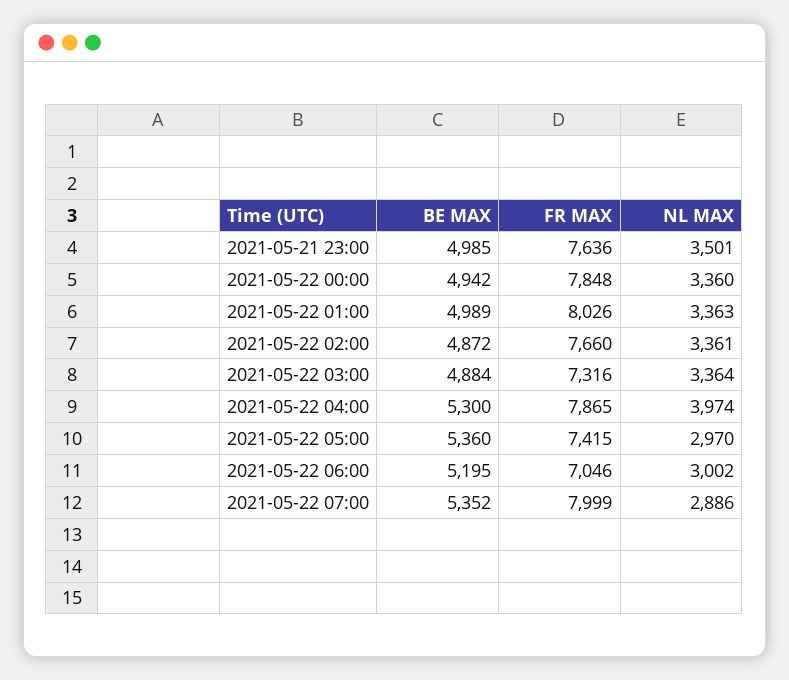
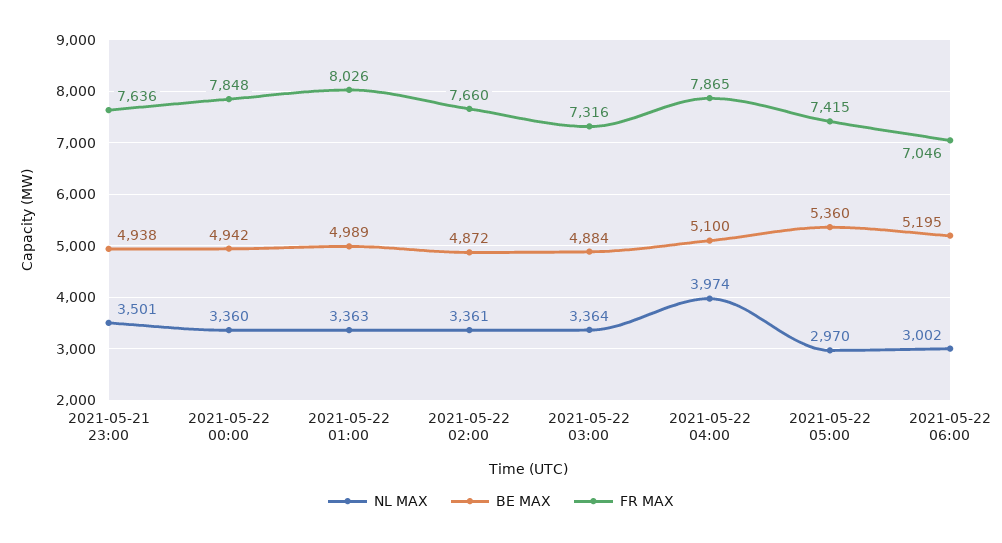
BE MAX, 2021-05-21 23:00: 4985 -> 4938
BE MAX, 2021-05-22 04:00: 5300 -> 5100
BE MAX, 2021-05-22 07:00: 5352 -> none
FR MAX, 2021-05-22 07:00: 7999 -> none
NL MAX, 2021-05-22 07:00: 2886 -> none

